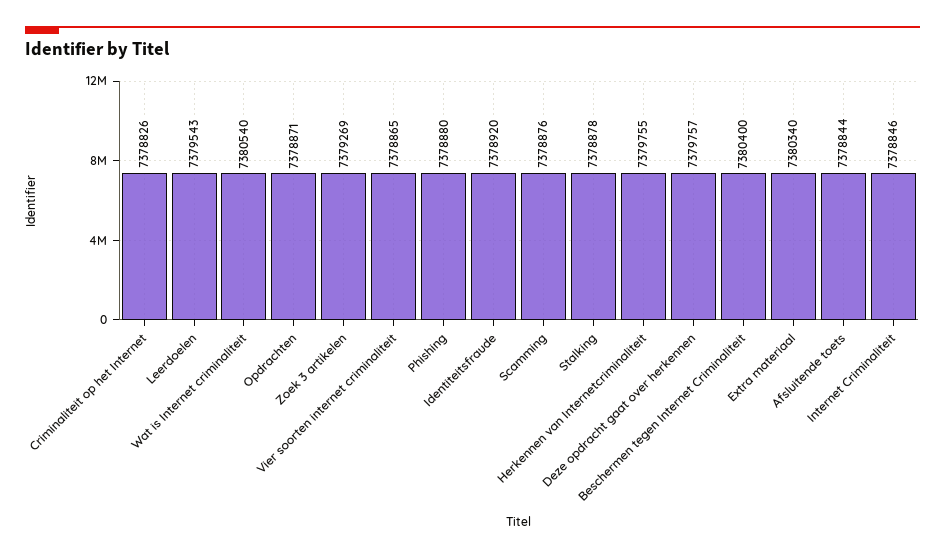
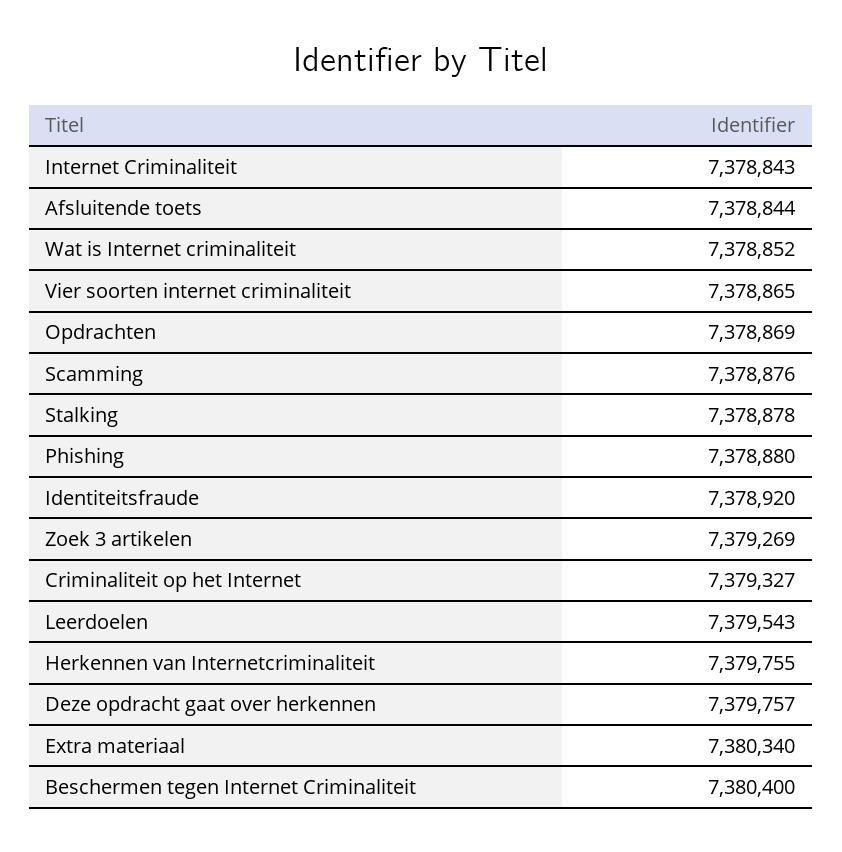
Criminaliteit op het Internet: 7378826 -> 7379327
Wat is Internet criminaliteit: 7380540 -> 7378852
Opdrachten: 7378871 -> 7378869
Internet Criminaliteit: 7378846 -> 7378843

